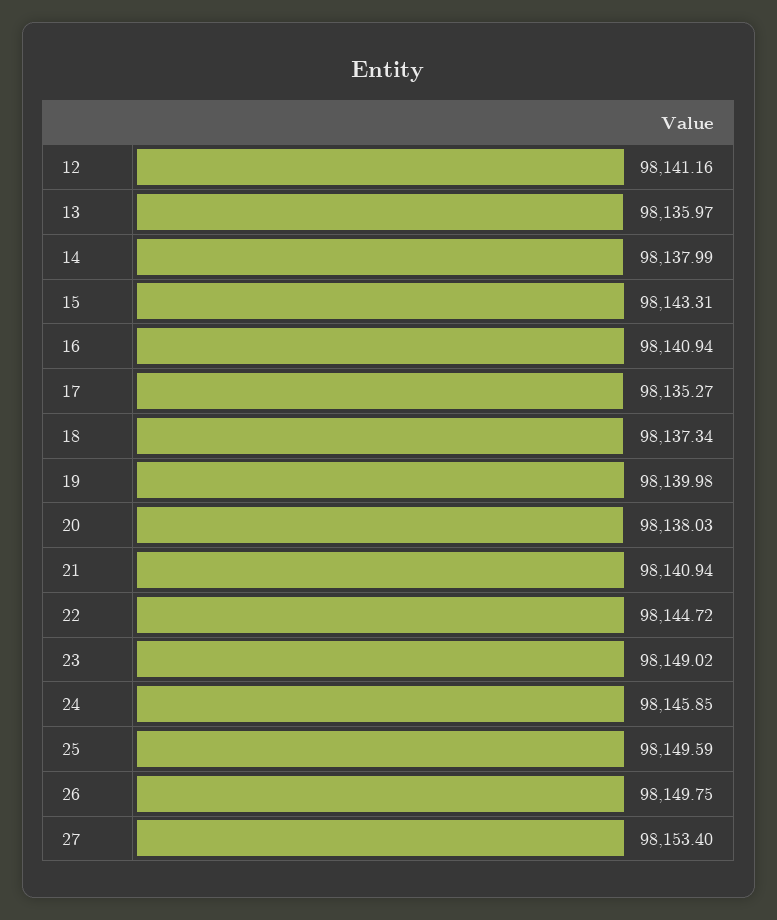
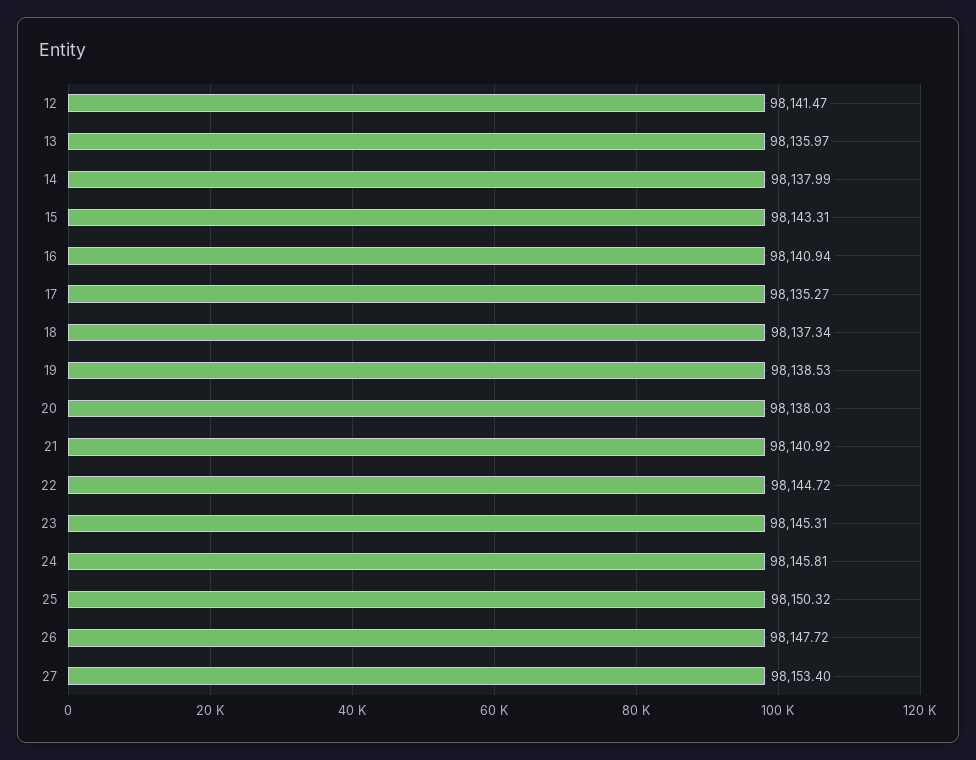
12: 98141.16 -> 98141.47
19: 98139.98 -> 98138.53
21: 98140.94 -> 98140.92
23: 98149.02 -> 98145.31
24: 98145.85 -> 98145.81
25: 98149.59 -> 98150.32
26: 98149.75 -> 98147.72

